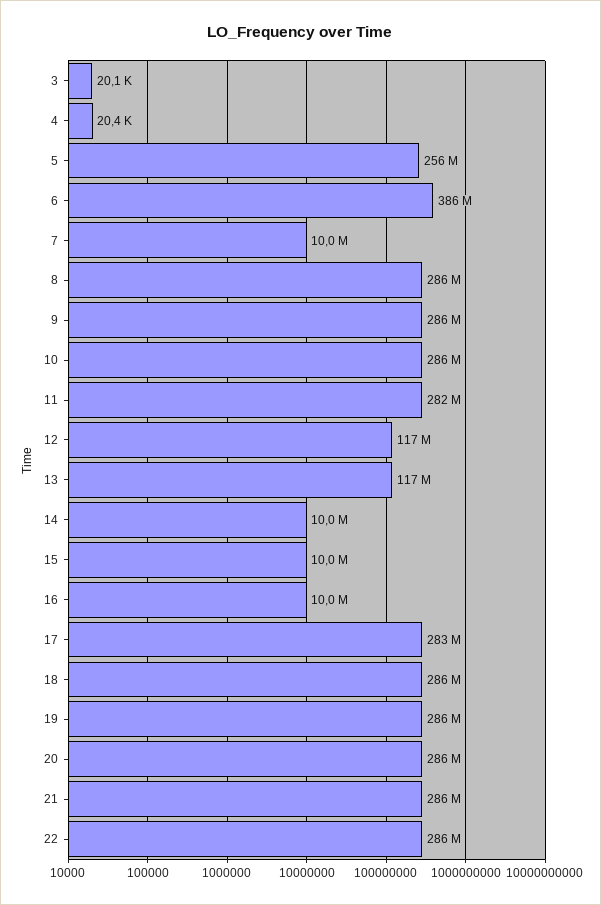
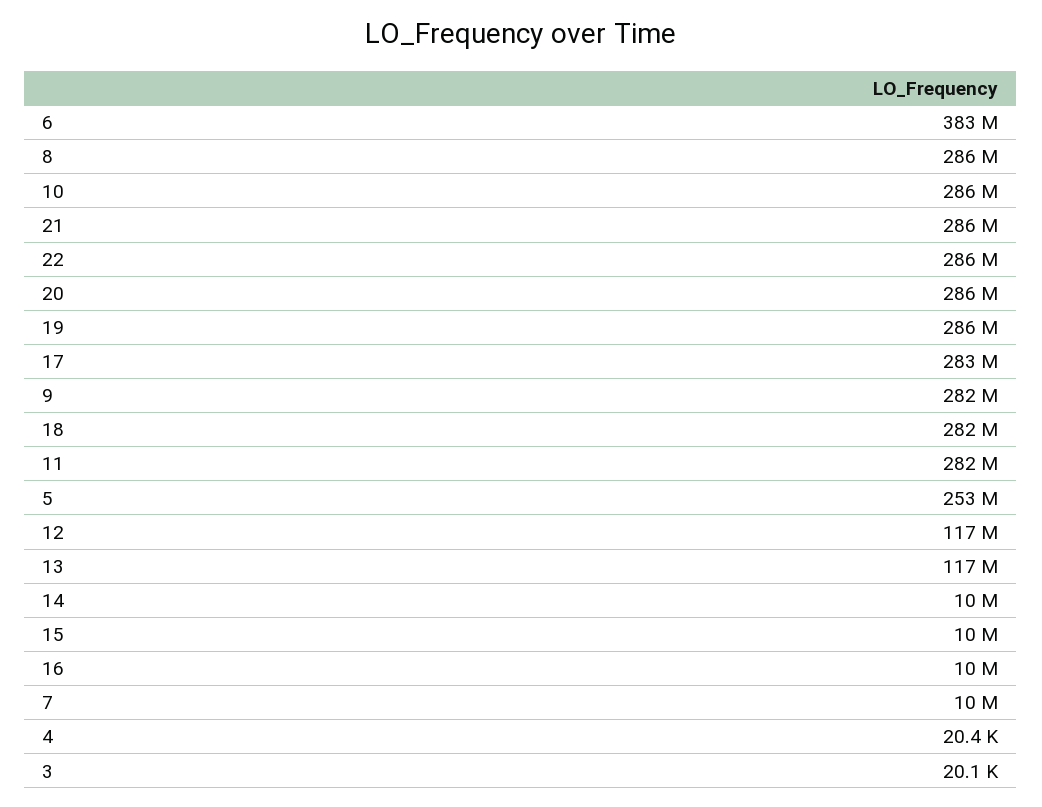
5: 256000000 -> 253000000
6: 386000000 -> 383000000
9: 286000000 -> 282000000
18: 286000000 -> 282000000

